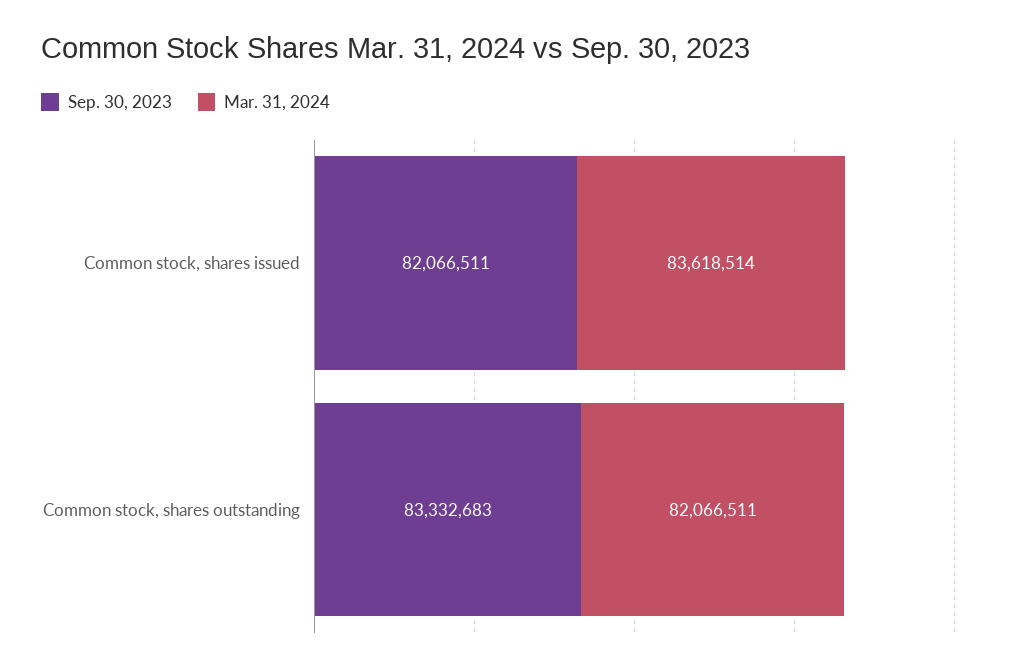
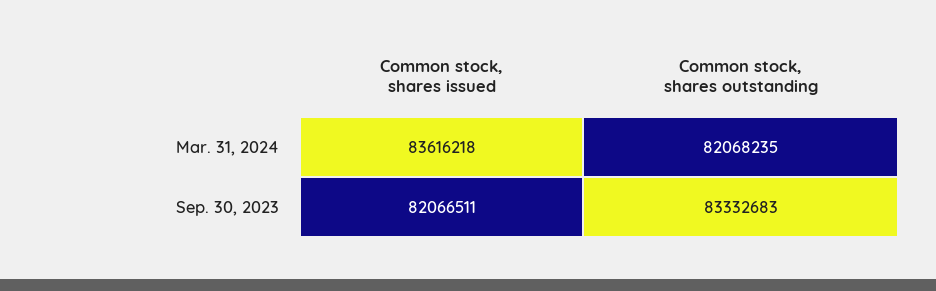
Mar. 31, 2024, Common stock, shares issued: 83618514 -> 83616218
Mar. 31, 2024, Common stock, shares outstanding: 82066511 -> 82068235

